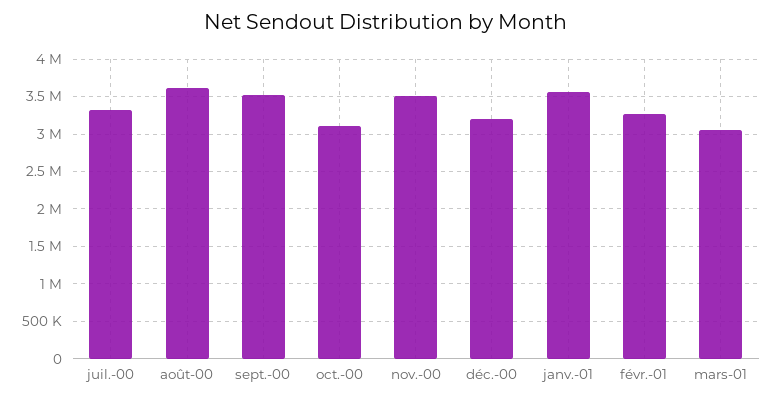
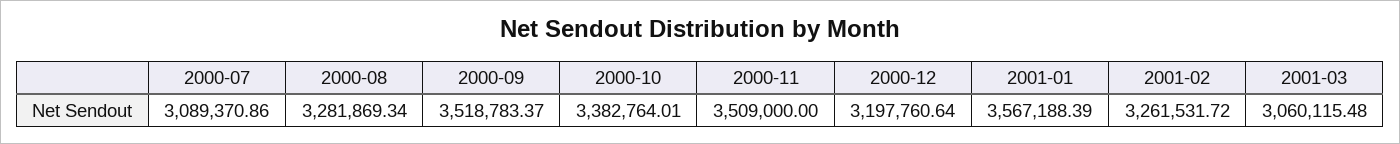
juil.-00: 3300000 -> 3089370.86
août-00: 3600000 -> 3281869.34
oct.-00: 3100000 -> 3382764.01

